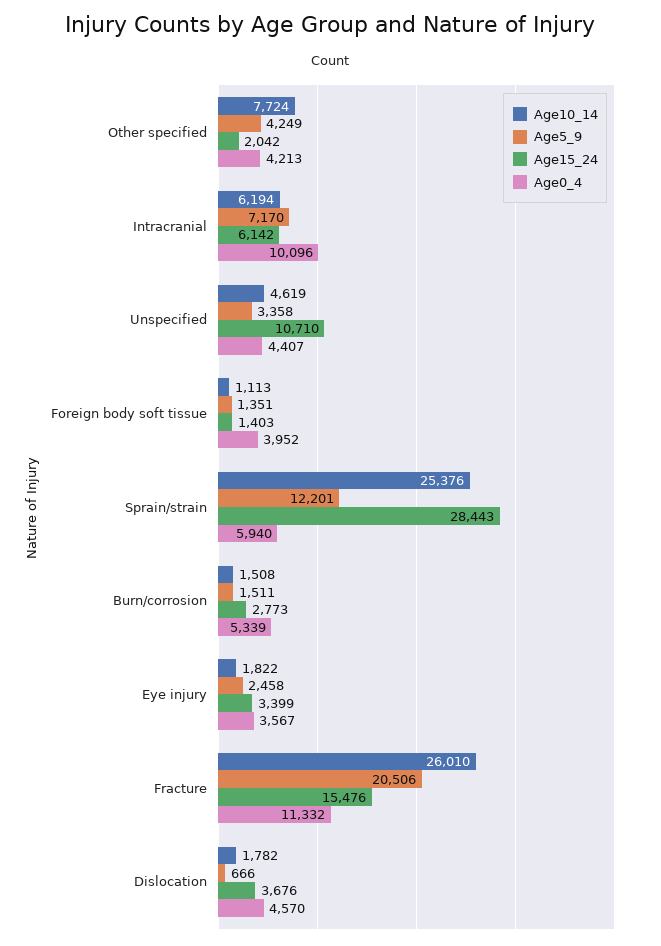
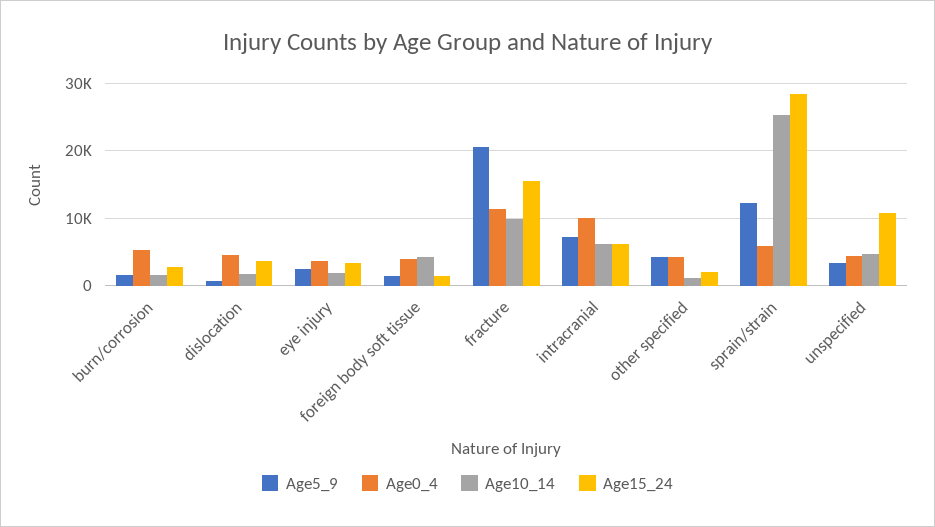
Age10_14, Other specified: 7724 -> 1000
Age10_14, Foreign body soft tissue: 1113 -> 4000
Age10_14, Fracture: 26010 -> 10000

